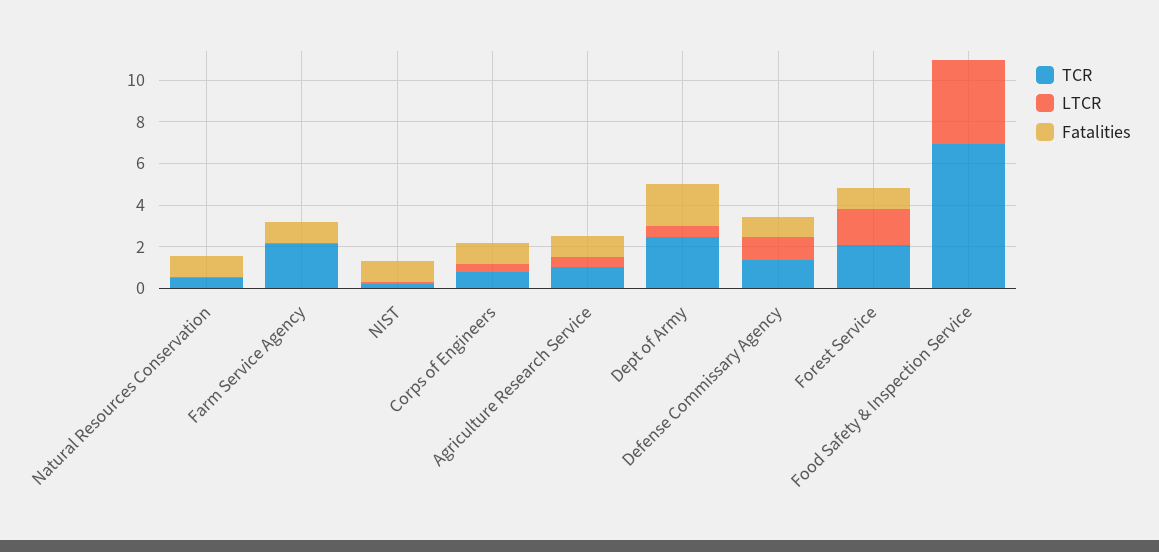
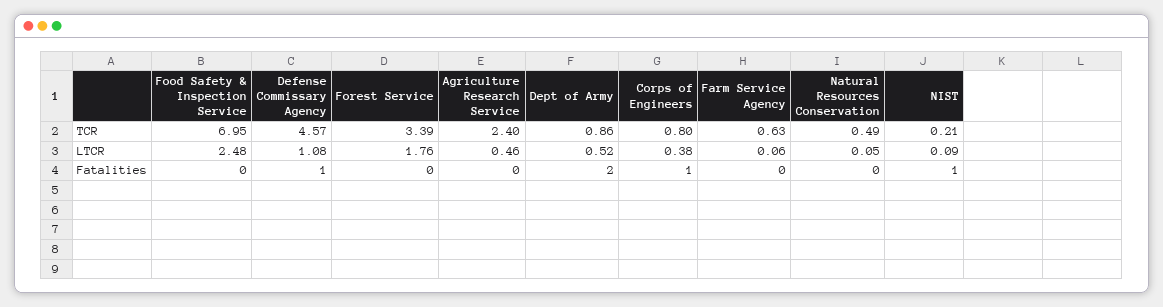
Fatalities, Natural Resources Conservation: 1 -> 0
TCR, Farm Service Agency: 2 -> 0.63
Fatalities, Farm Service Agency: 1 -> 0
TCR, Agriculture Research Service: 1 -> 2.4
Fatalities, Agriculture Research Service: 1 -> 0
TCR, Dept of Army: 2.5 -> 0.86
TCR, Defense Commissary Agency: 1.5 -> 4.57
TCR, Forest Service: 2 -> 3.39
Fatalities, Forest Service: 1 -> 0
LTCR, Food Safety & Inspection Service: 4 -> 2.48

